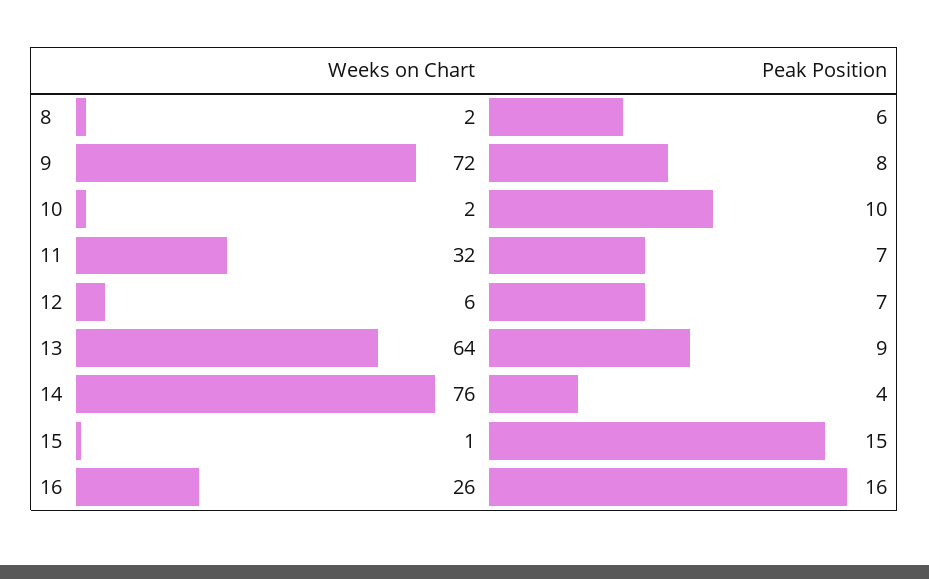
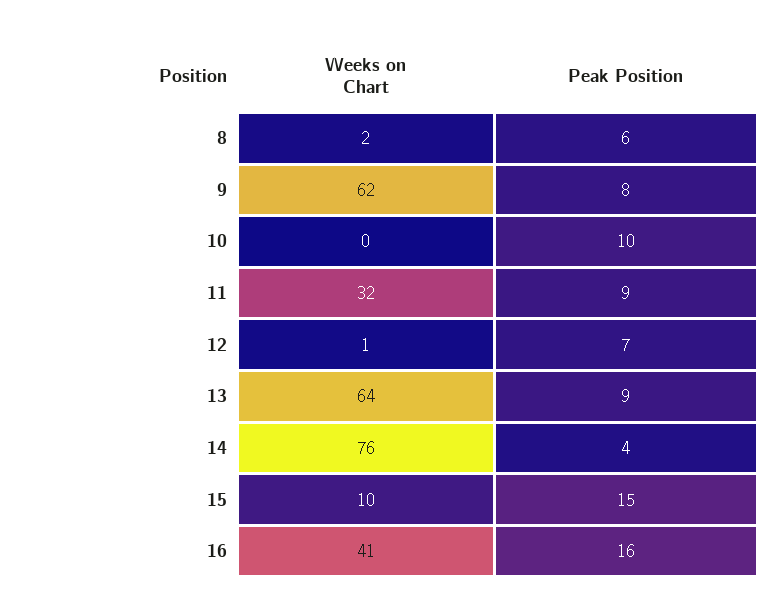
Weeks on Chart, 9: 72 -> 62
Weeks on Chart, 10: 2 -> 0
Peak Position, 11: 7 -> 9
Weeks on Chart, 12: 6 -> 1
Weeks on Chart, 15: 1 -> 10
Weeks on Chart, 16: 26 -> 41

